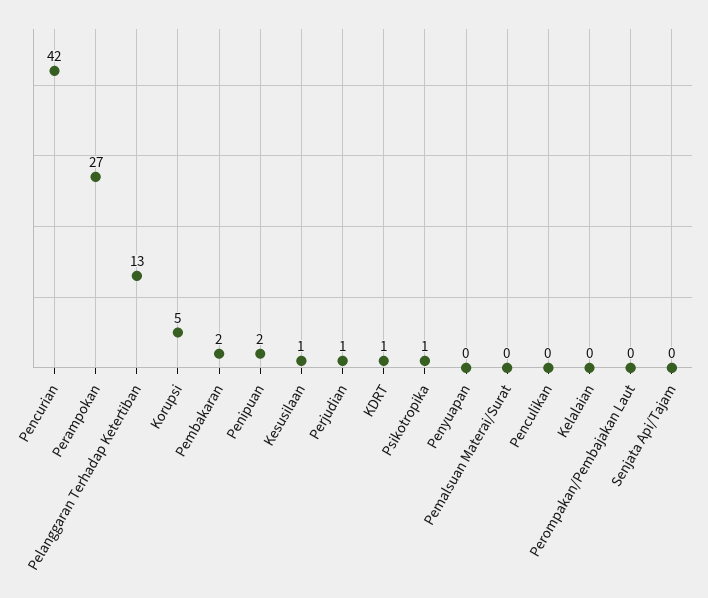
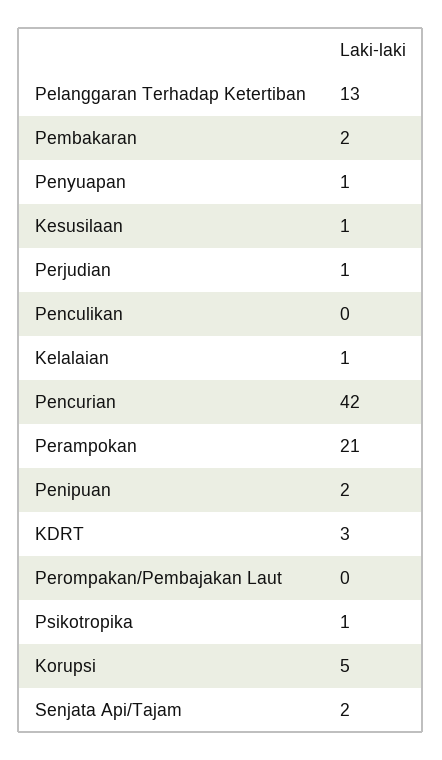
Perampokan: 27 -> 21
KDRT: 1 -> 3
Penyuapan: 0 -> 1
Pemalsuan Materai/Surat: 0 -> none
Kelalaian: 0 -> 1
Senjata Api/Tajam: 0 -> 2

